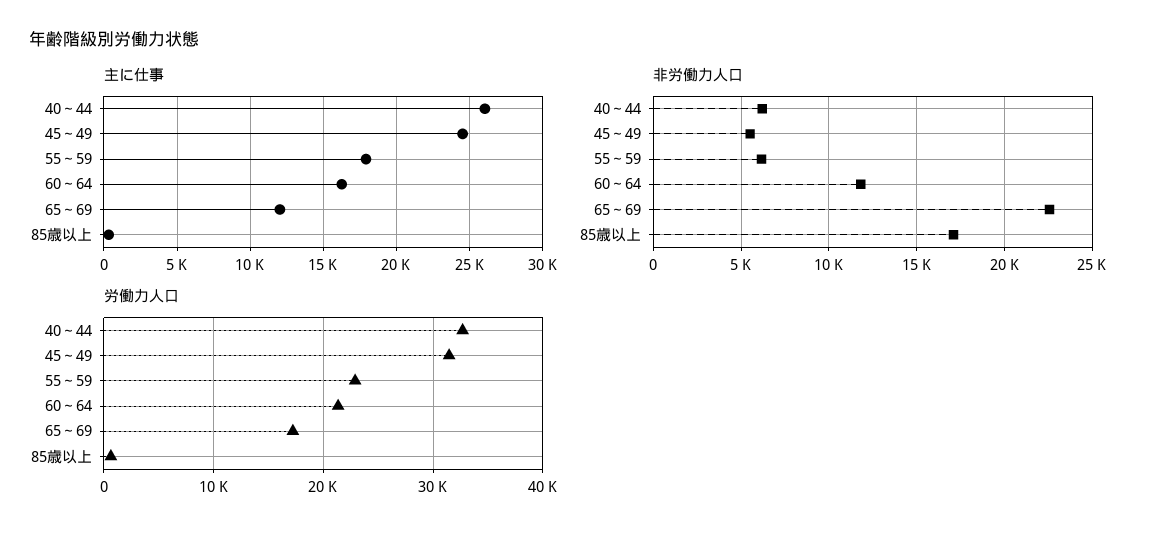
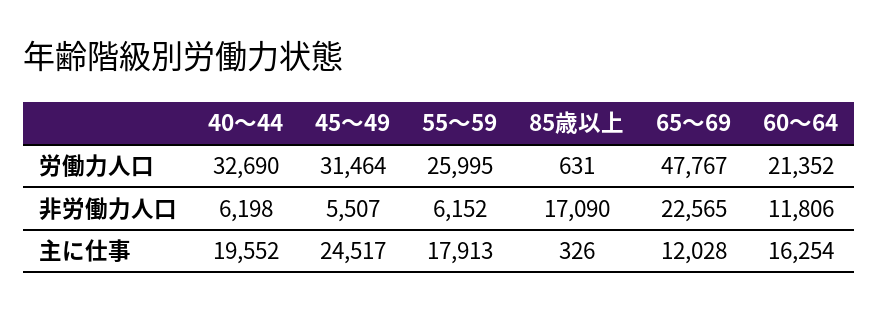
主に仕事, 40～44: 26000 -> 19552
労働力人口, 55～59: 23000 -> 25995
労働力人口, 65～69: 17000 -> 47767

